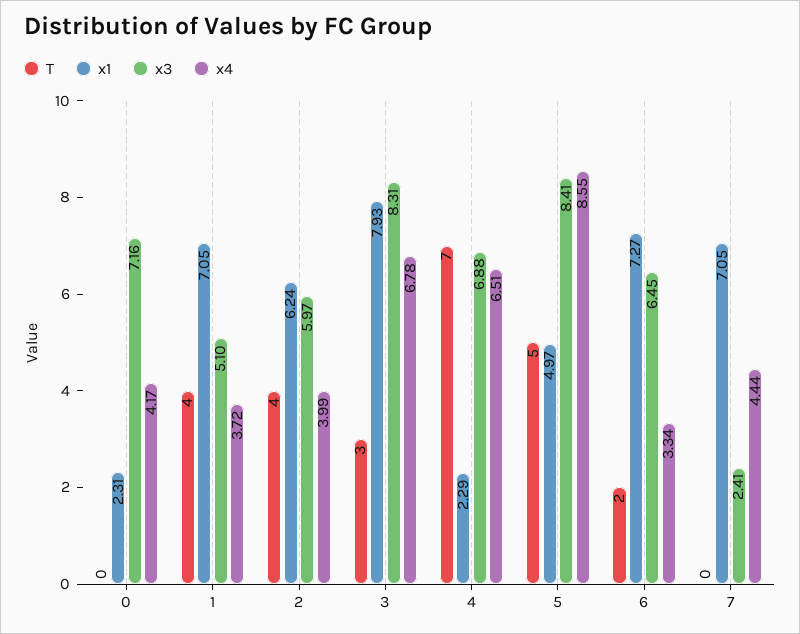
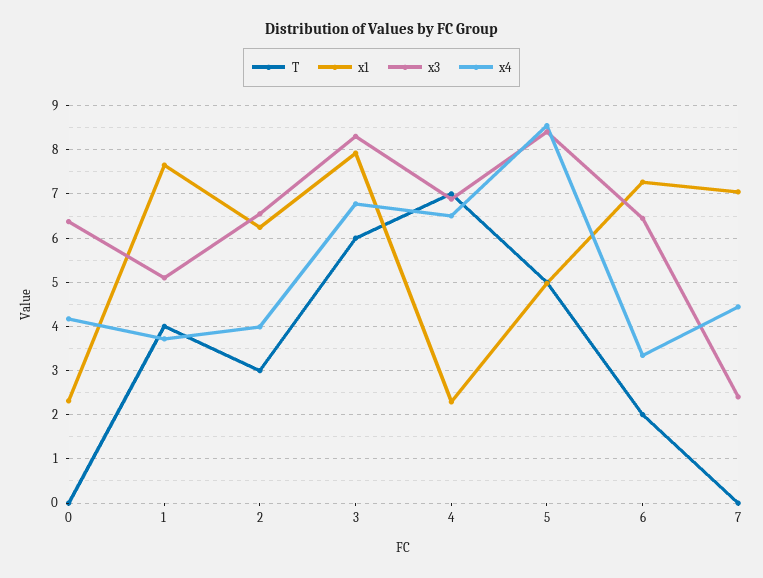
x3, 0: 7.16 -> 6.4
x1, 1: 7.05 -> 7.6
T, 2: 4 -> 3
x3, 2: 5.97 -> 6.6
T, 3: 3 -> 6

